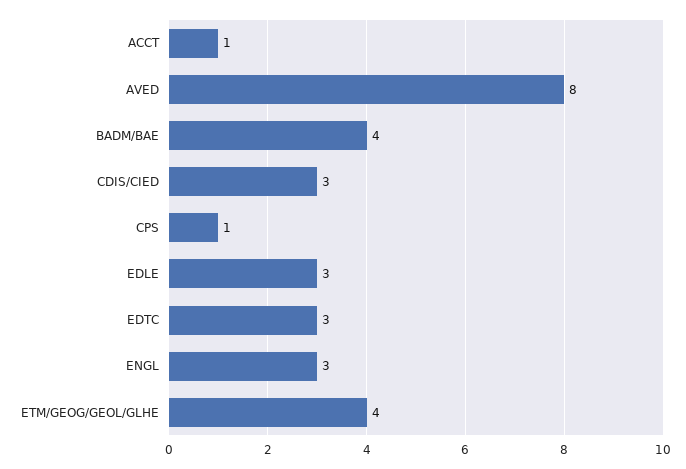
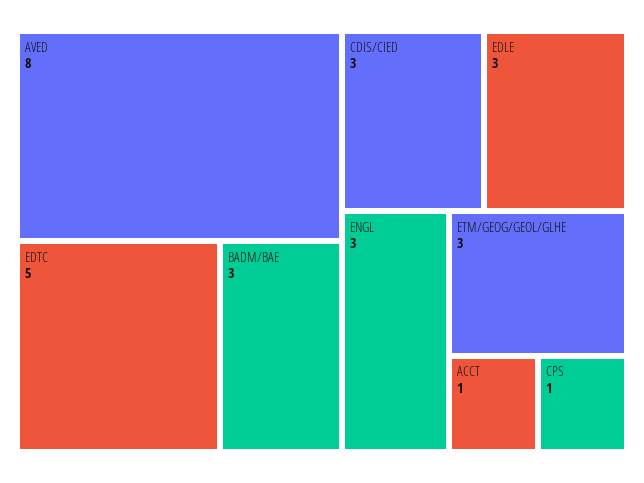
BADM/BAE: 4 -> 3
EDTC: 3 -> 5
ETM/GEOG/GEOL/GLHE: 4 -> 3

